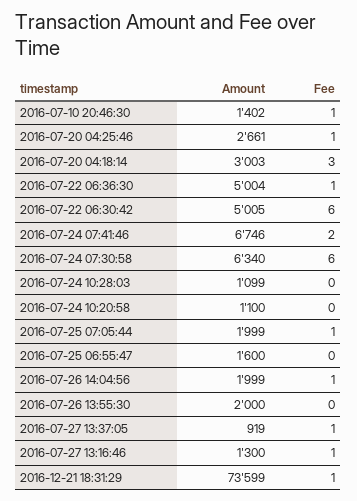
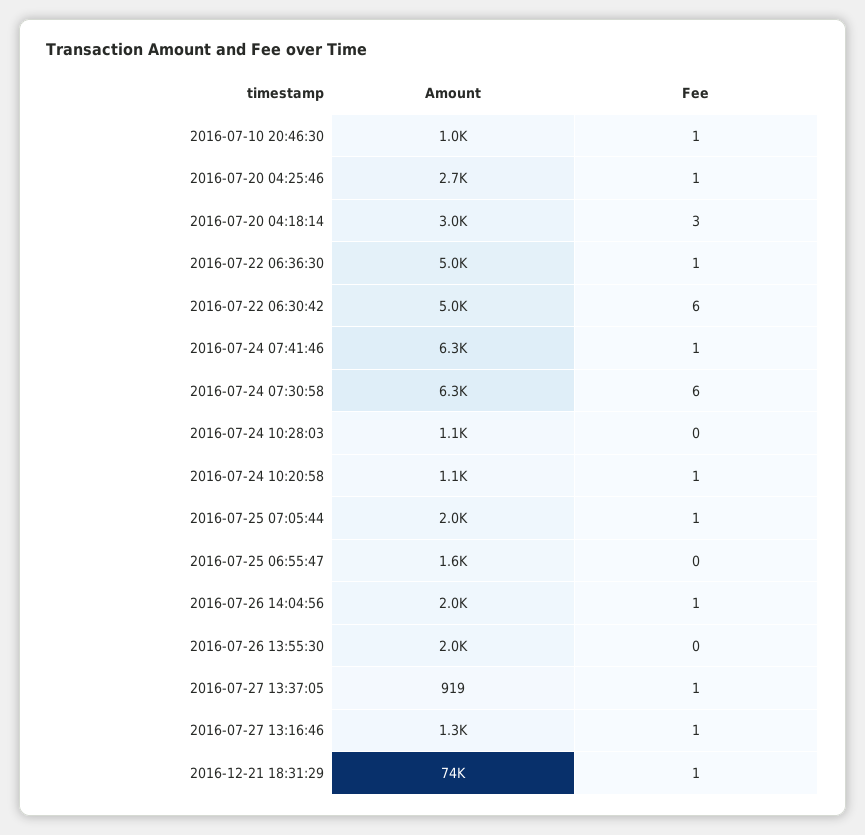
Amount, 2016-07-10 20:46:30: 1402 -> 1000
Amount, 2016-07-24 07:41:46: 6746 -> 6300
Fee, 2016-07-24 07:41:46: 2 -> 1
Fee, 2016-07-24 10:20:58: 0 -> 1

